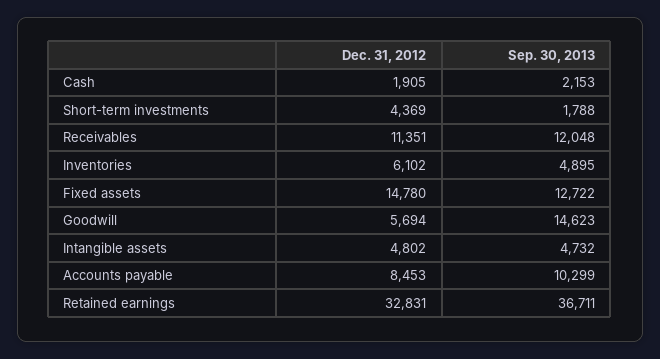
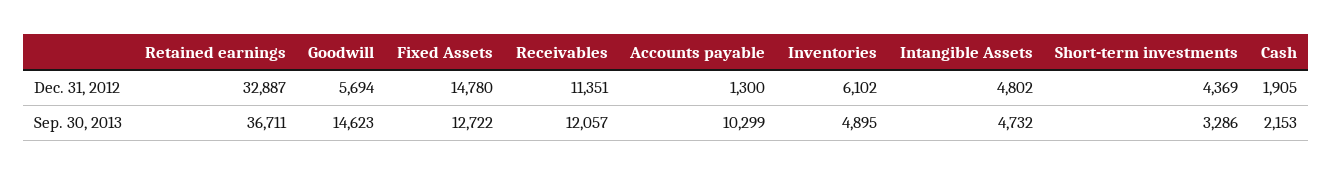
Sep. 30, 2013, Short-term investments: 1788 -> 3286
Sep. 30, 2013, Receivables: 12048 -> 12057
Dec. 31, 2012, Accounts payable: 8453 -> 1300
Dec. 31, 2012, Retained earnings: 32831 -> 32887

